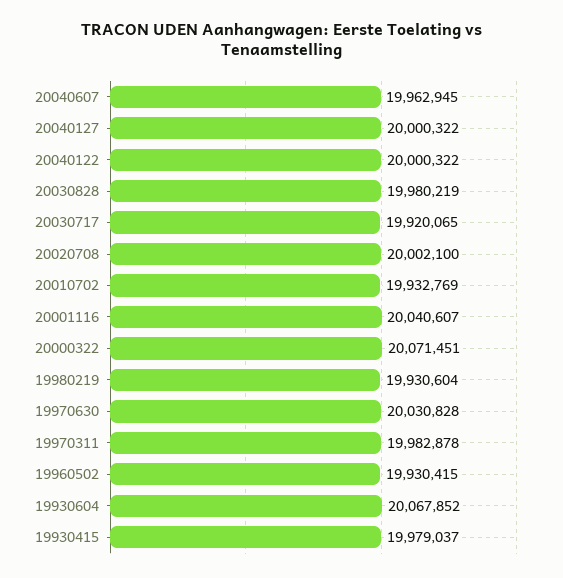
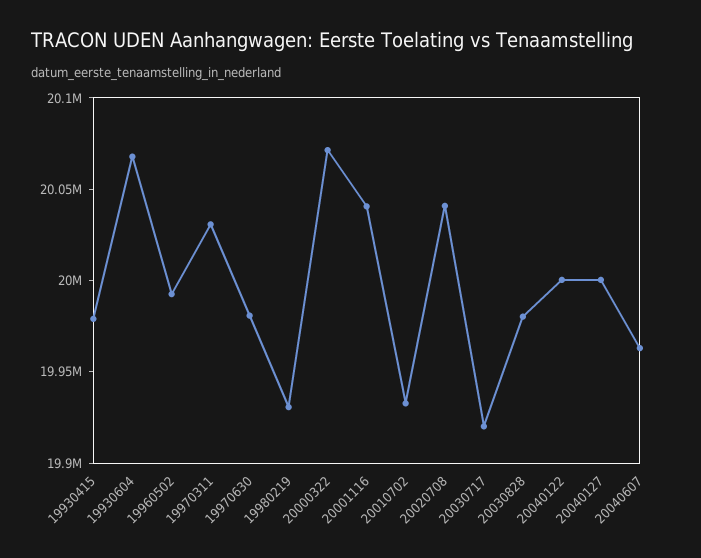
20020708: 20002100 -> 20040000
19970630: 20030828 -> 19980000
19970311: 19982878 -> 20030000
19960502: 19930415 -> 19990000

